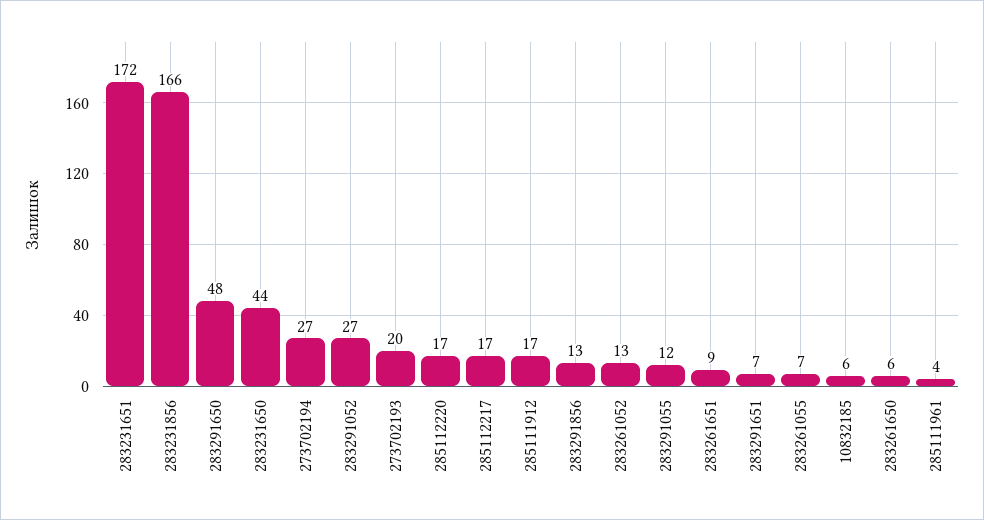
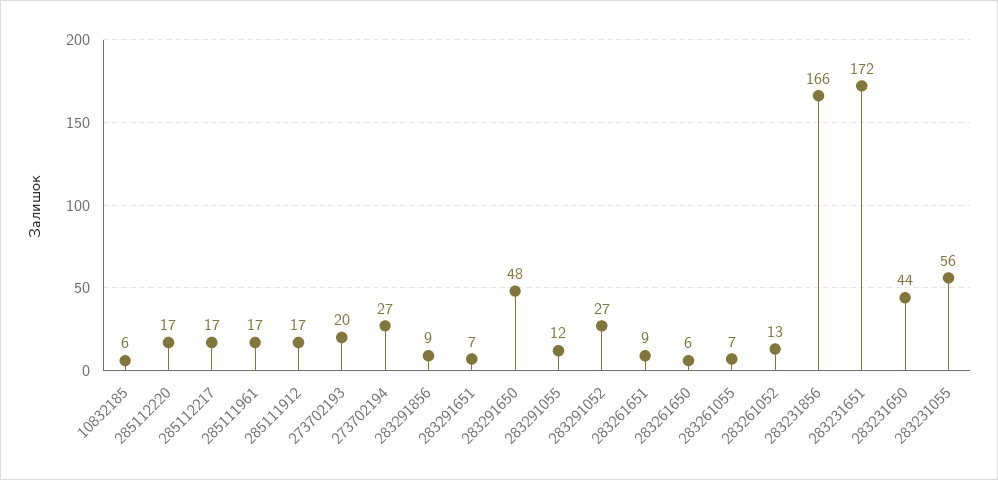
283291856: 13 -> 9
285111961: 4 -> 17
283231055: none -> 56

